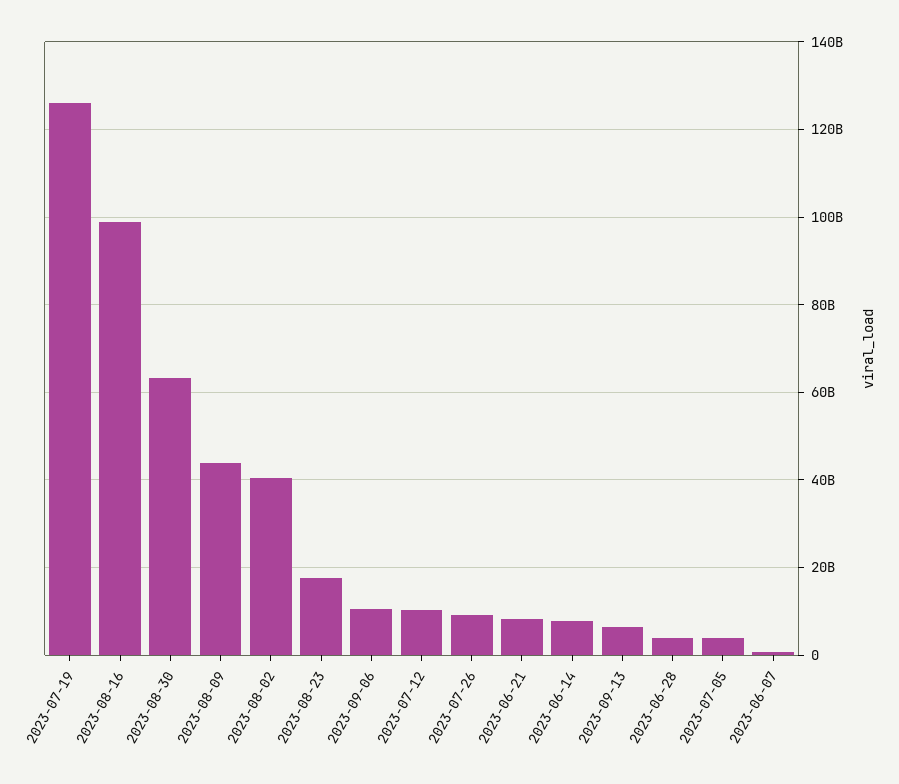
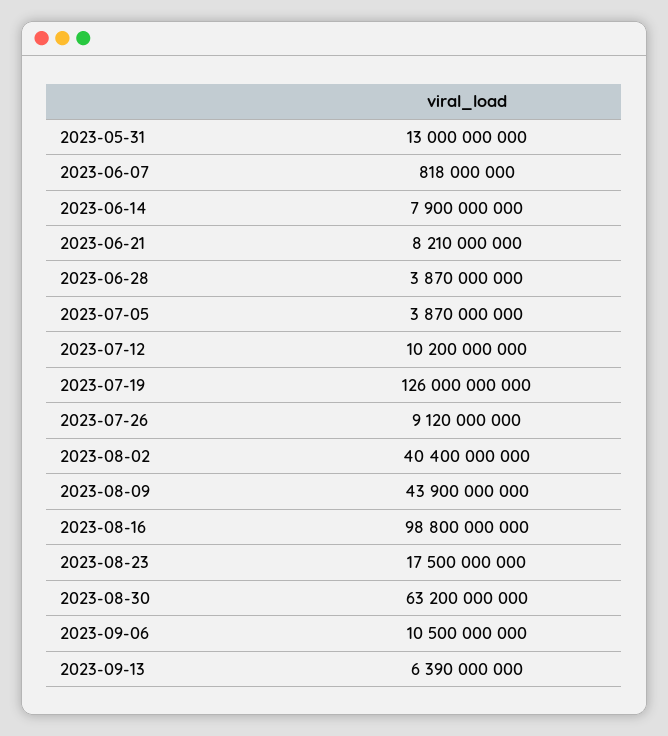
2023-05-31: none -> 13000000000

